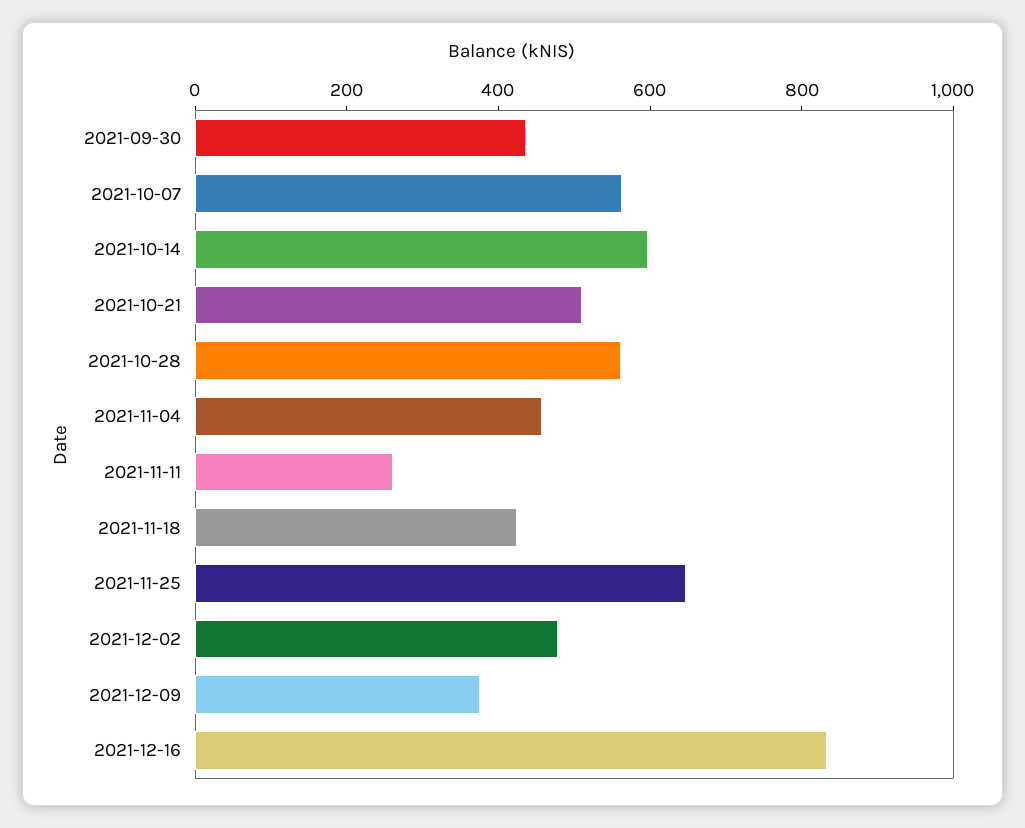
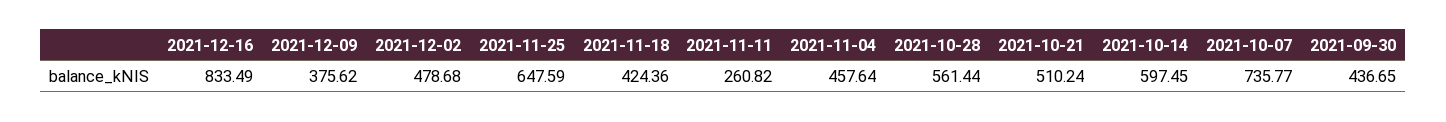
2021-10-07: 550 -> 735.77

